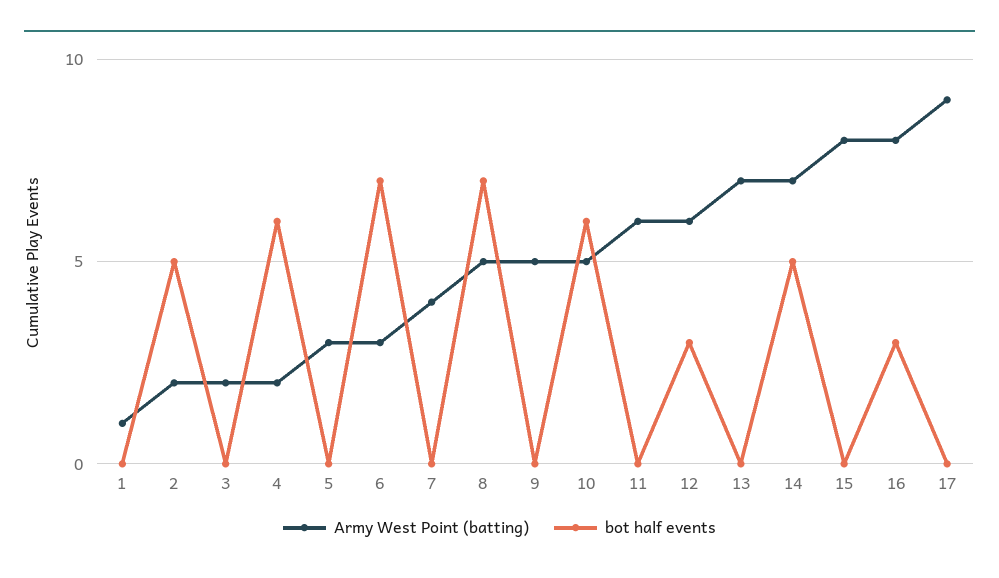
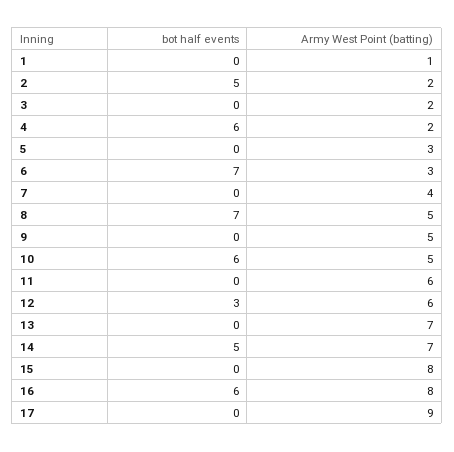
bot half events, 16: 3 -> 6

